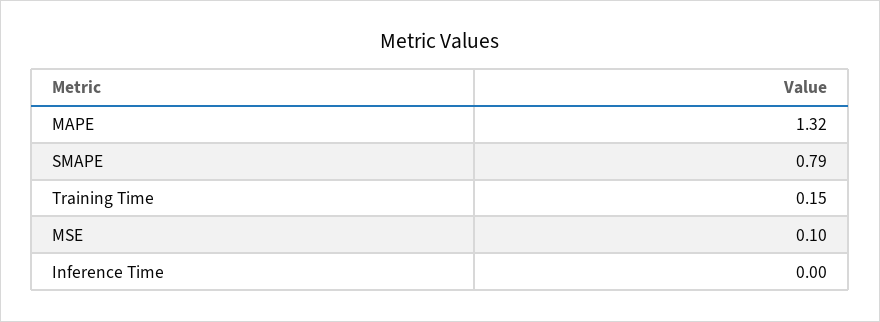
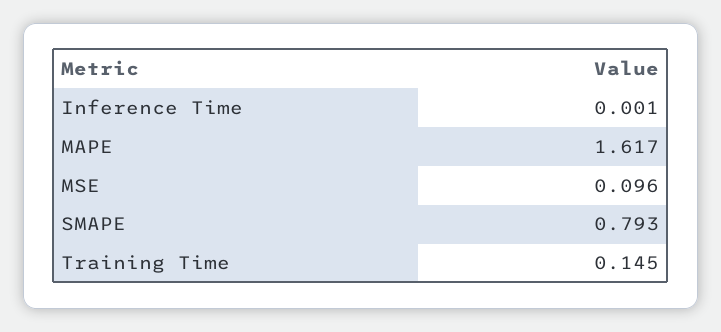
MAPE: 1.32 -> 1.617

